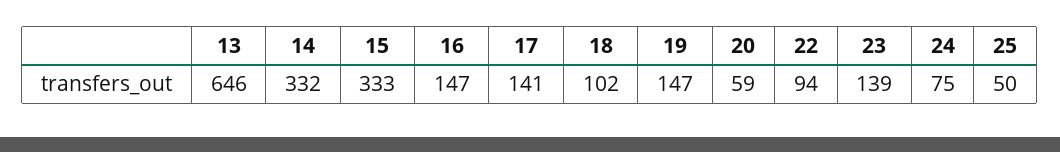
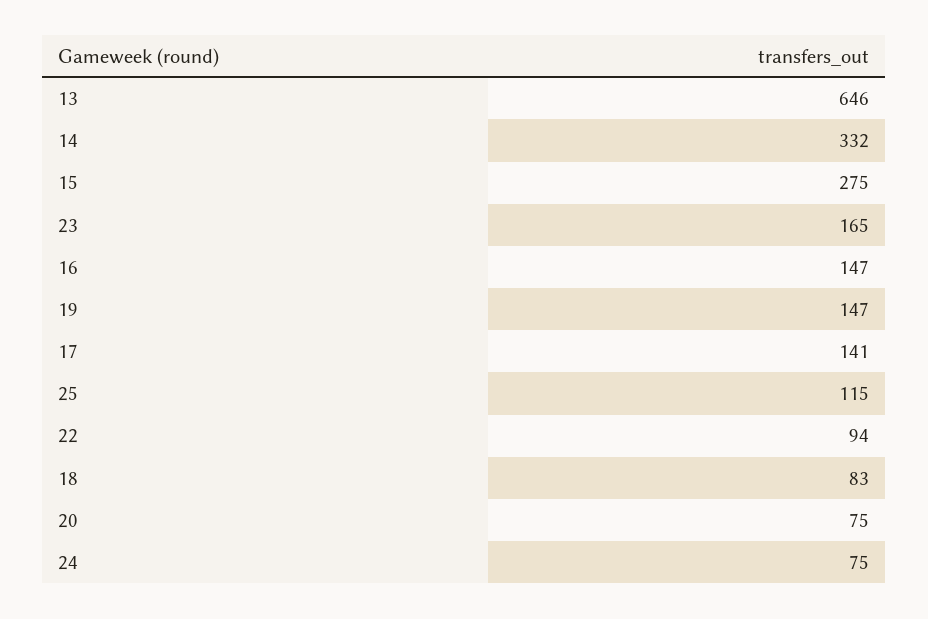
15: 333 -> 275
18: 102 -> 83
20: 59 -> 75
23: 139 -> 165
25: 50 -> 115

